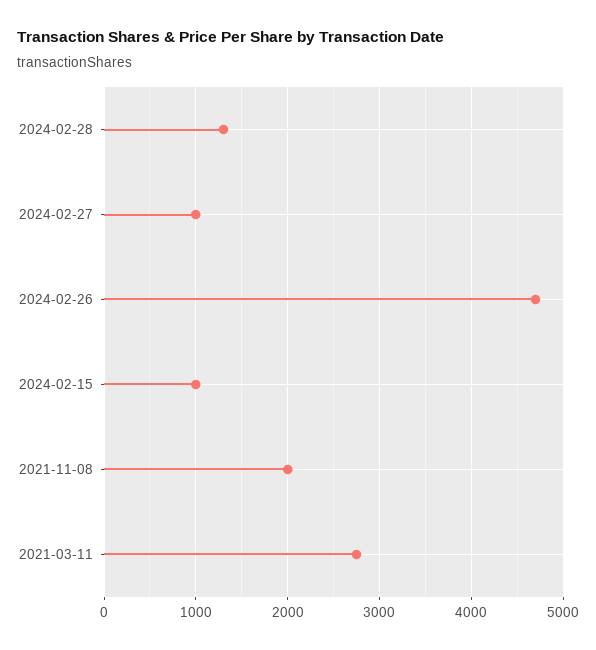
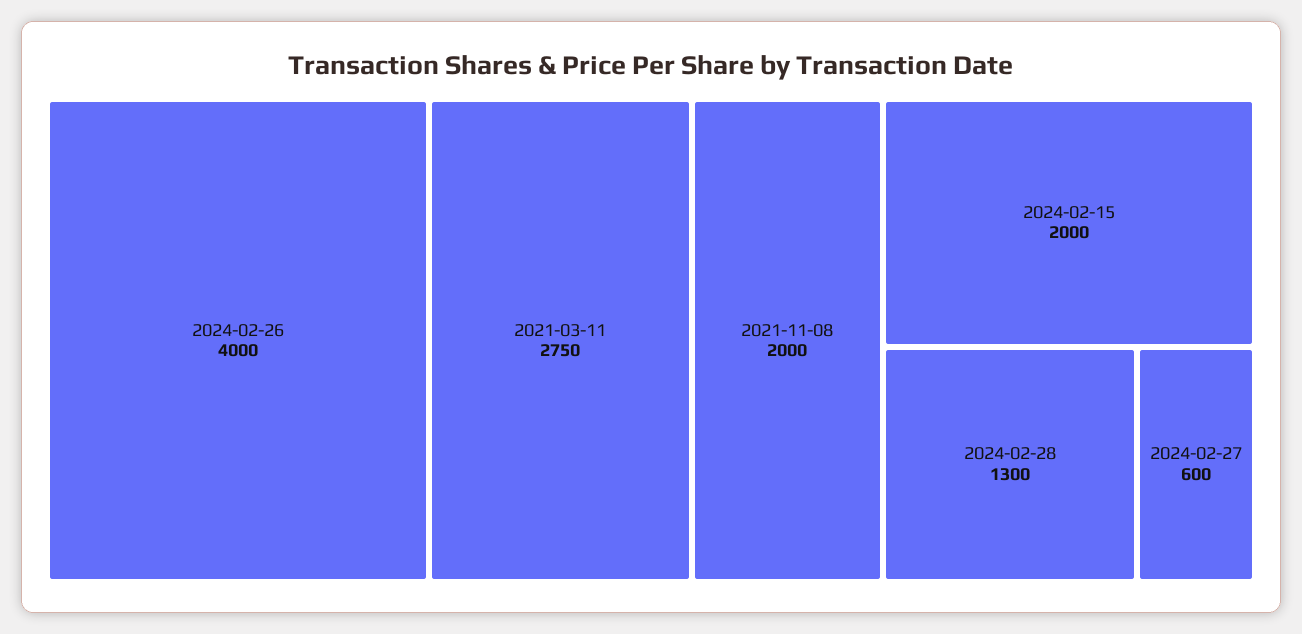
2024-02-27: 1000 -> 600
2024-02-26: 4700 -> 4000
2024-02-15: 1000 -> 2000

